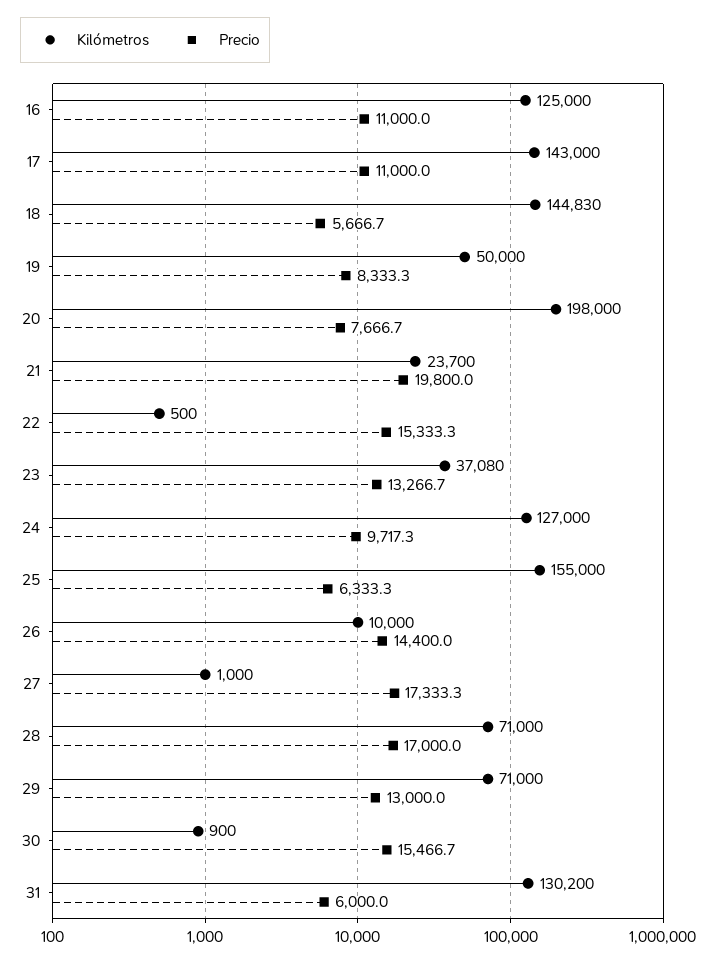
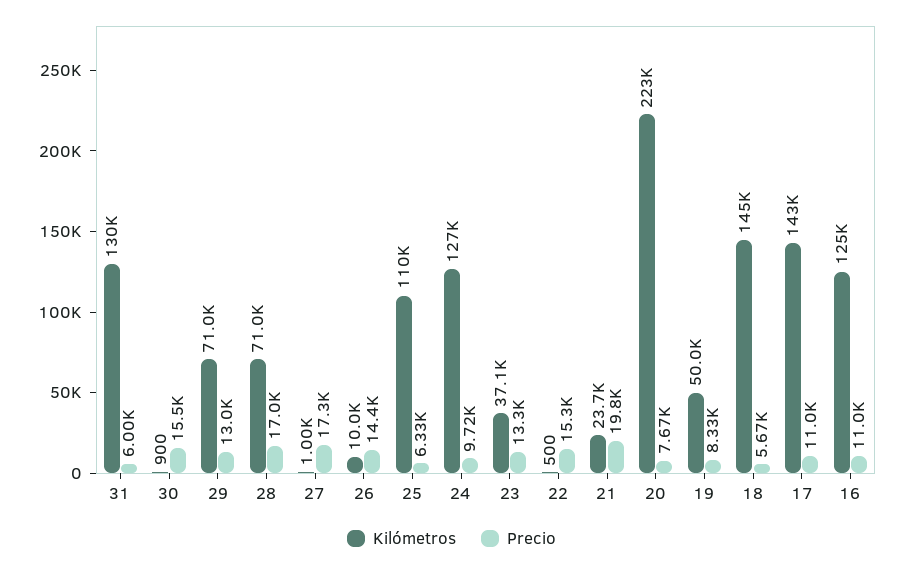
Kilómetros, 20: 198000 -> 223000
Kilómetros, 25: 155000 -> 110000

